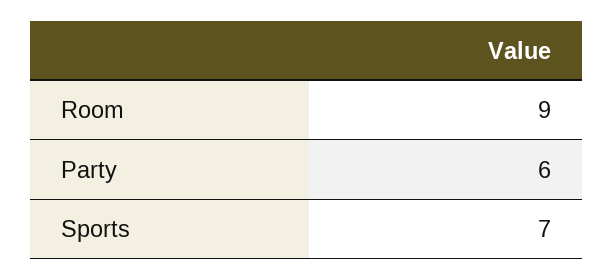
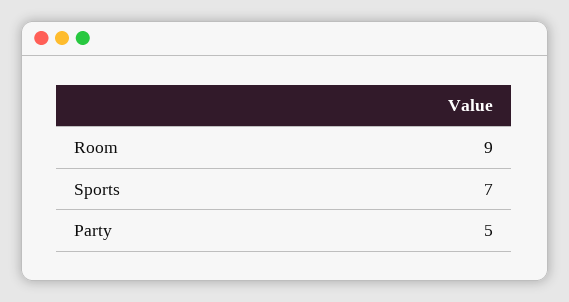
Party: 6 -> 5

